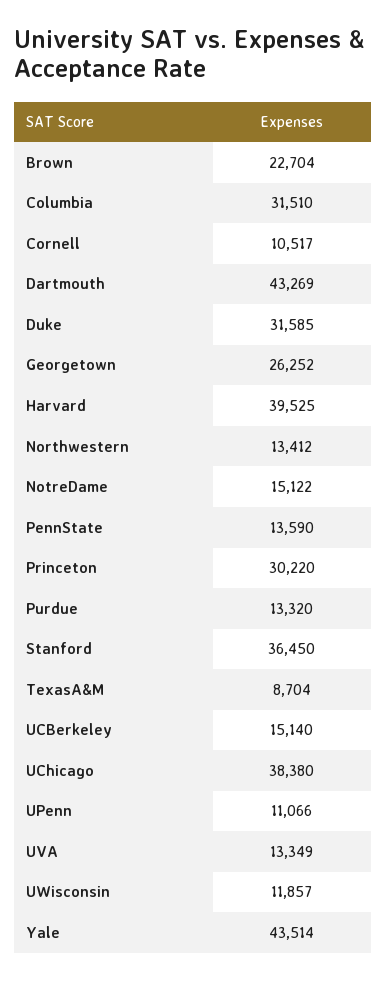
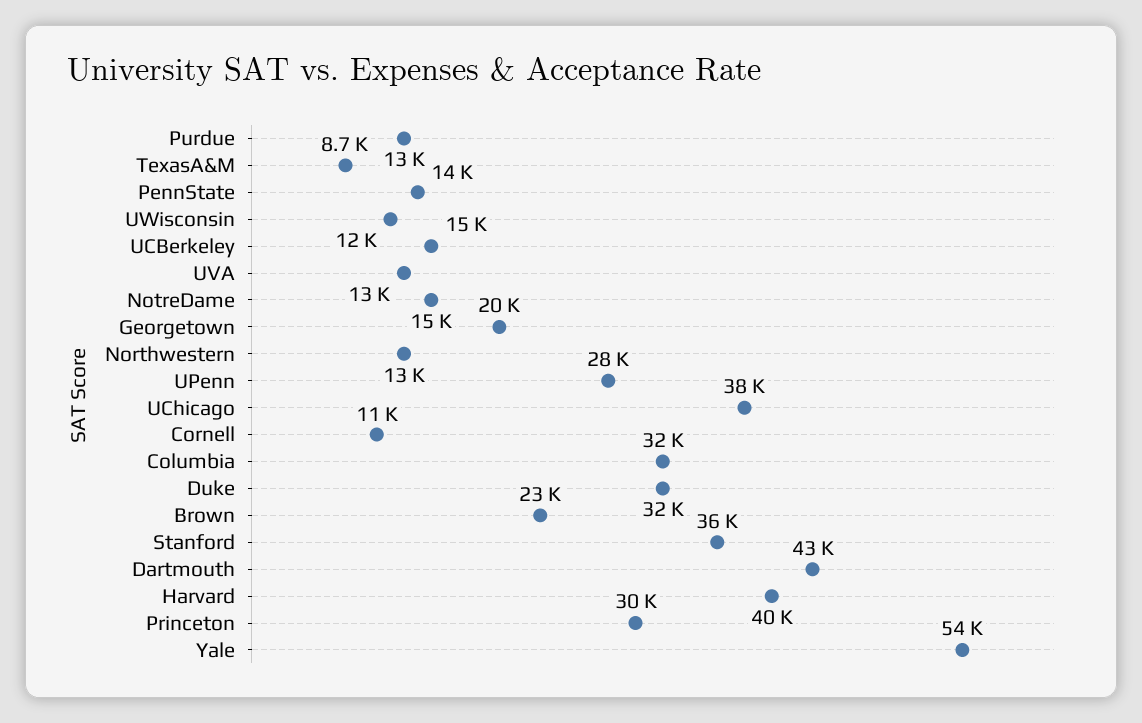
Georgetown: 26252 -> 20000
UPenn: 11066 -> 28000
Yale: 43514 -> 54000

